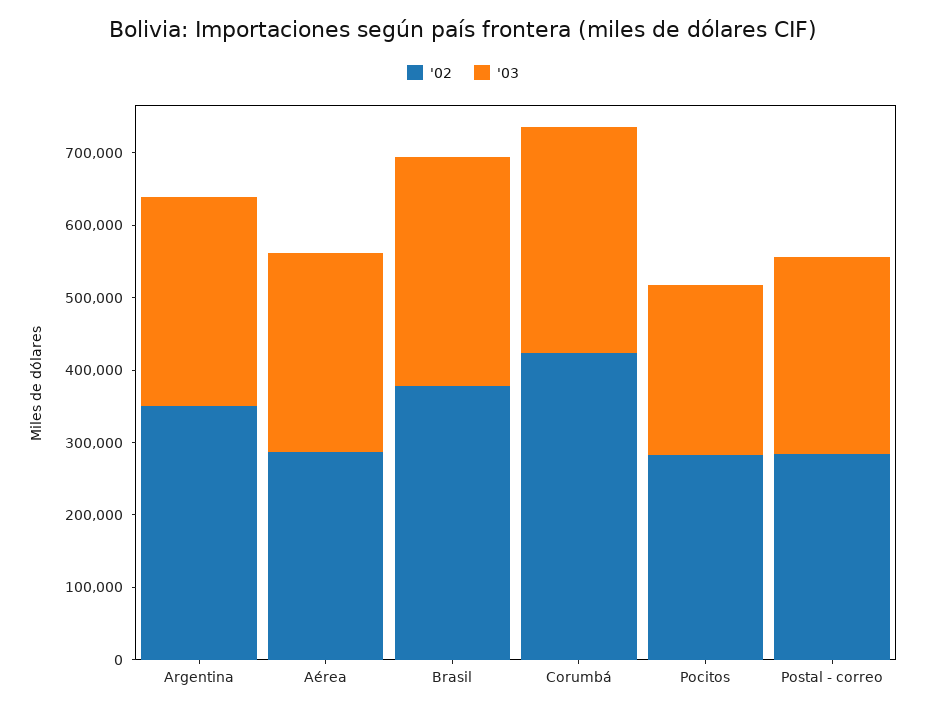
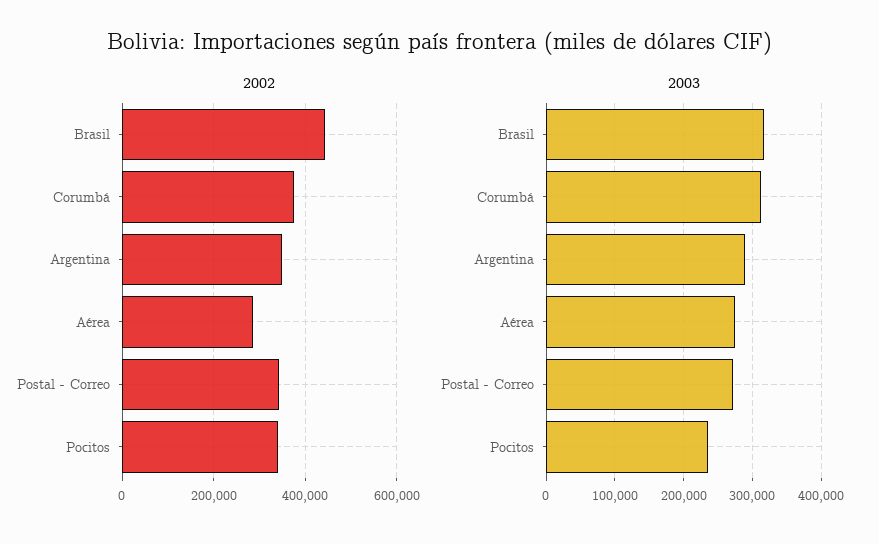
'02, Brasil: 380000 -> 440000
'02, Corumbá: 420000 -> 380000
'02, Pocitos: 280000 -> 340000
'02, Postal - correo: 280000 -> 340000

